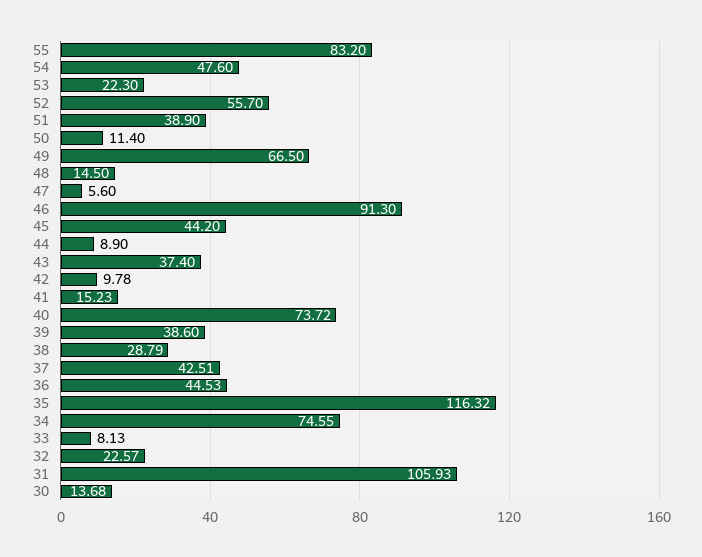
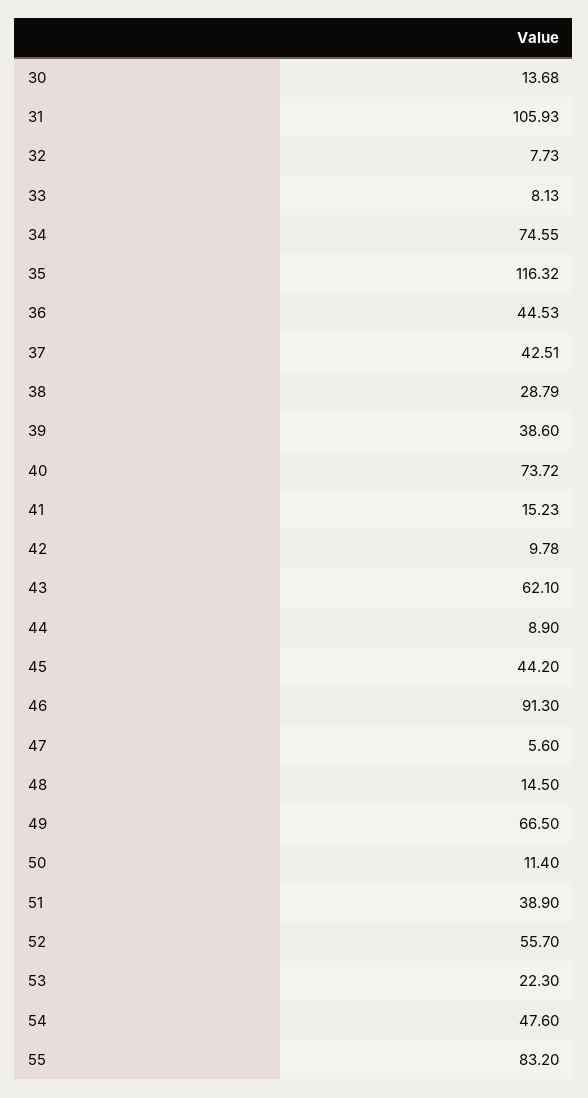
43: 37.4 -> 62.1
32: 22.57 -> 7.73

